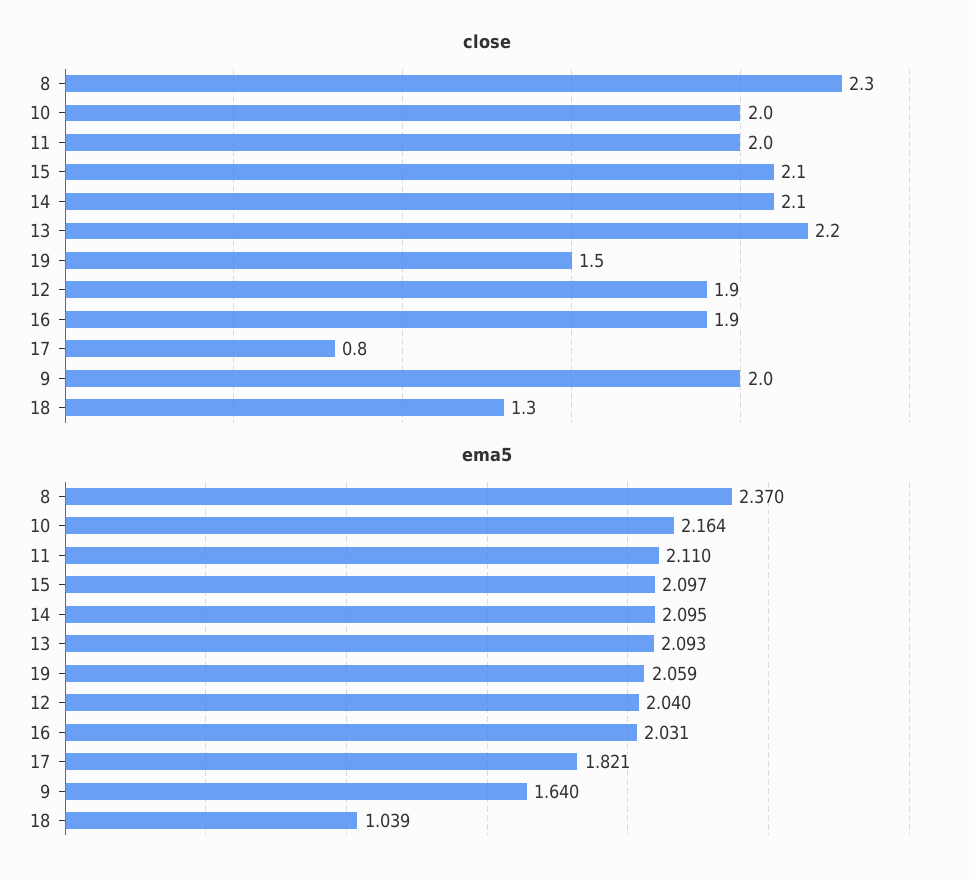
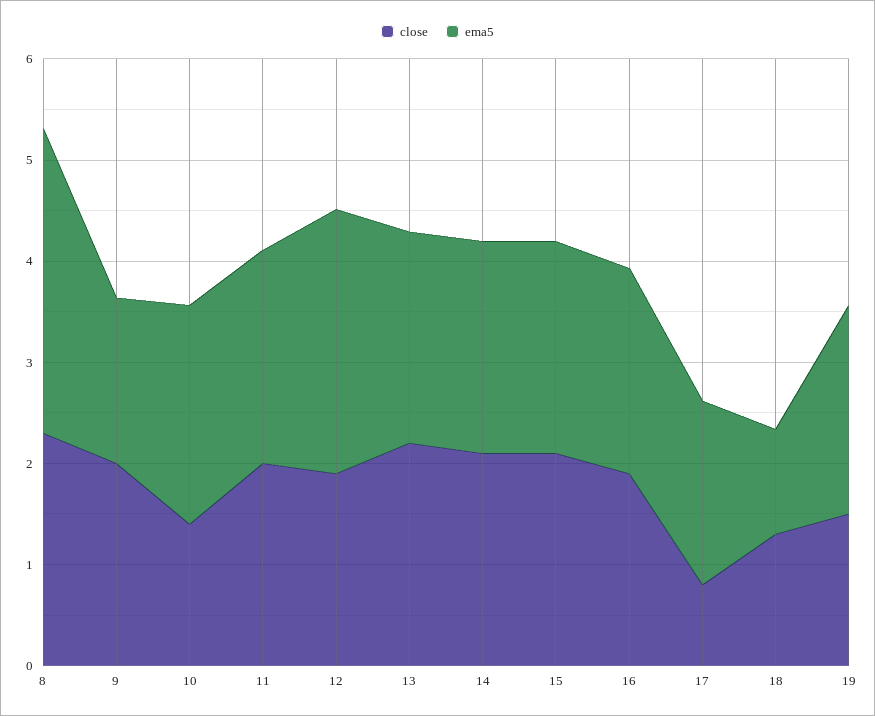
close, 10: 2 -> 1.4
ema5, 8: 2.37 -> 3
ema5, 12: 2.04 -> 2.6

